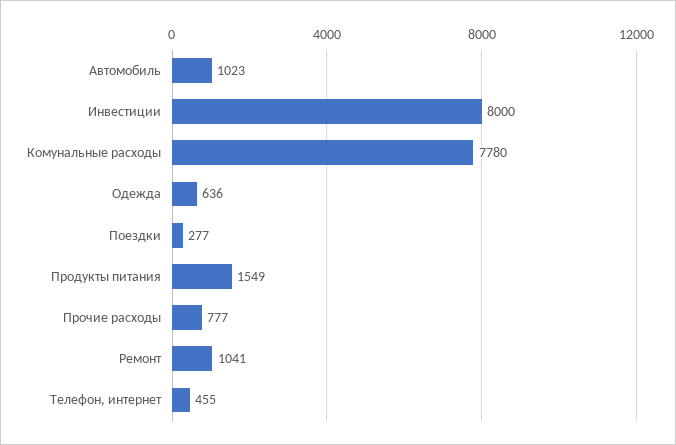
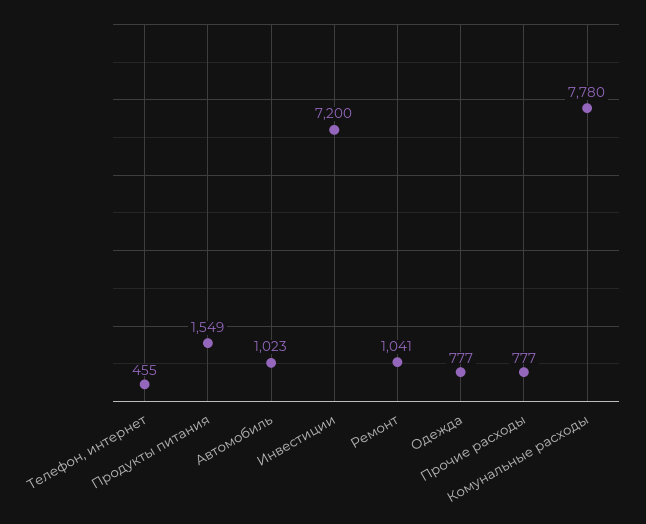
Инвестиции: 8000 -> 7200
Одежда: 636 -> 777
Поездки: 277 -> none

